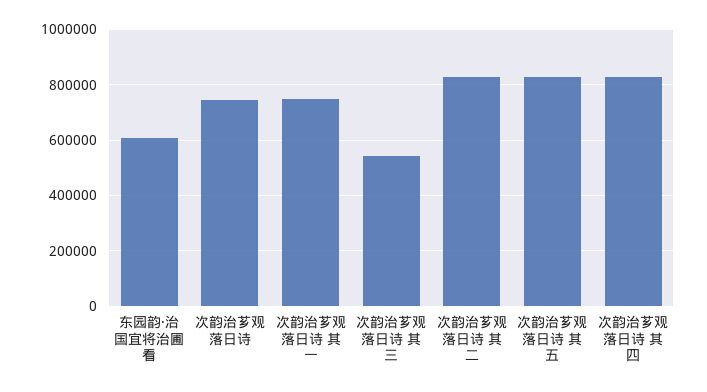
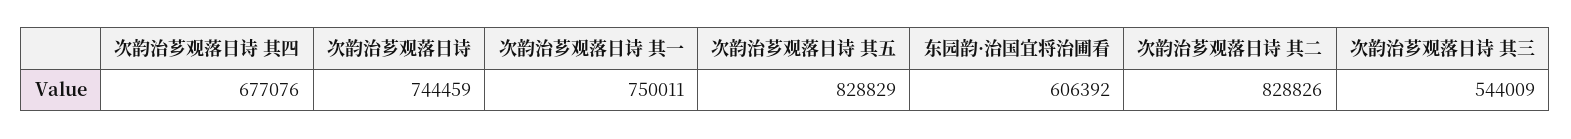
次韵治芗观落日诗 其四: 825000 -> 677076

